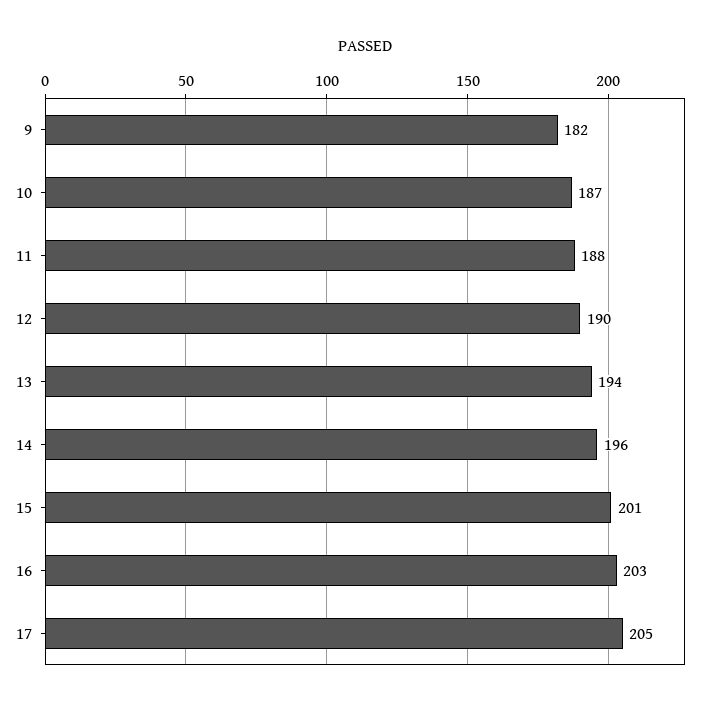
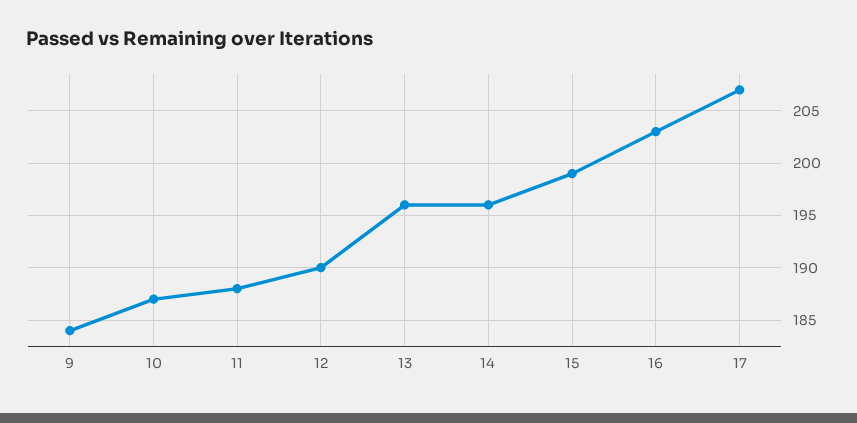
9: 182 -> 184
13: 194 -> 196
15: 201 -> 199
17: 205 -> 207

